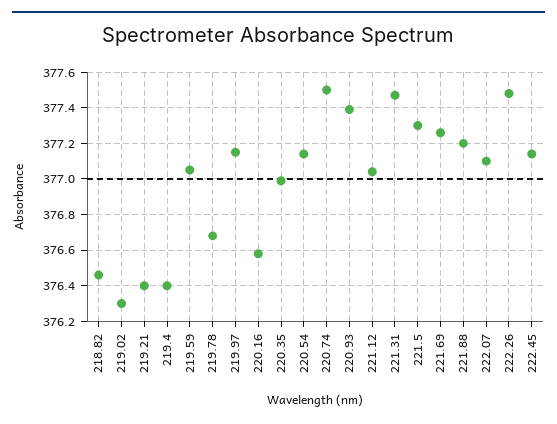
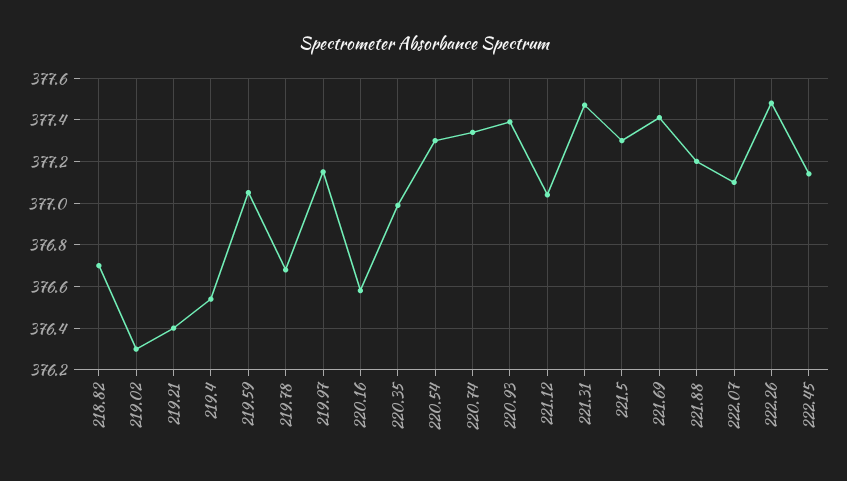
218.82: 376.45 -> 376.7
219.4: 376.4 -> 376.55
220.54: 377.15 -> 377.3
220.74: 377.5 -> 377.35
221.69: 377.25 -> 377.4

